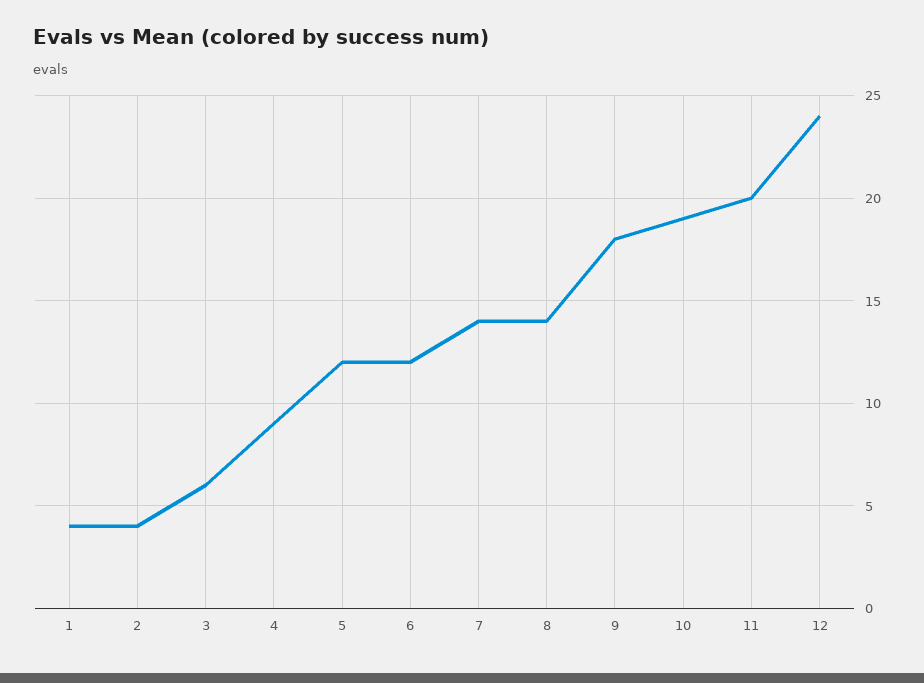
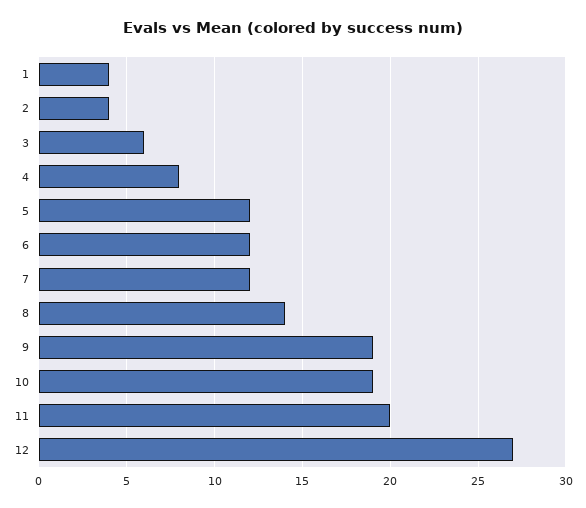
4: 9 -> 8
7: 14 -> 12
9: 18 -> 19
12: 24 -> 27

